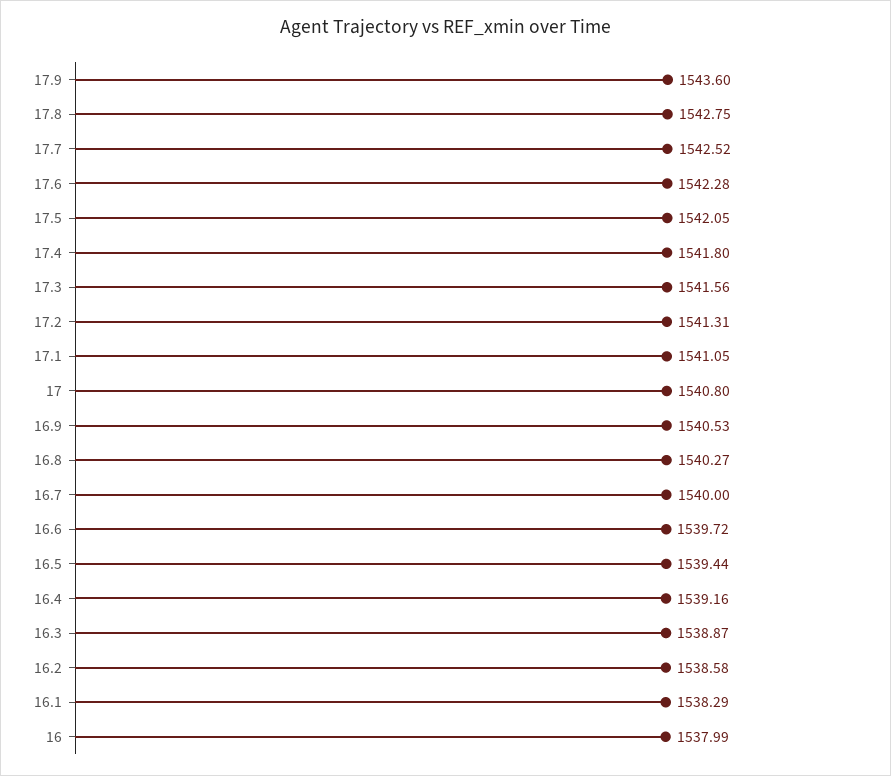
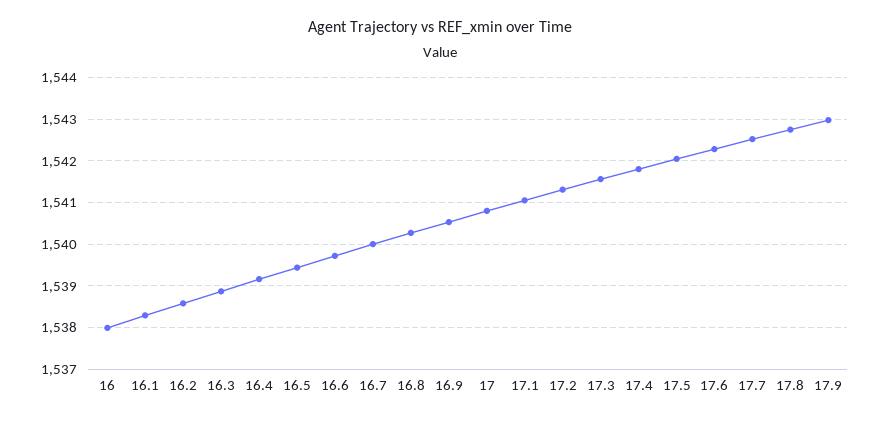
17.9: 1543.6 -> 1543

